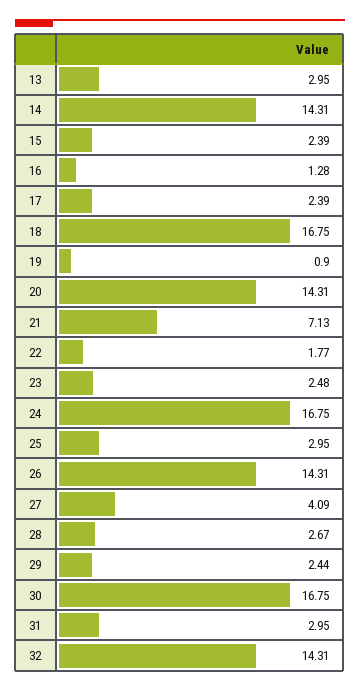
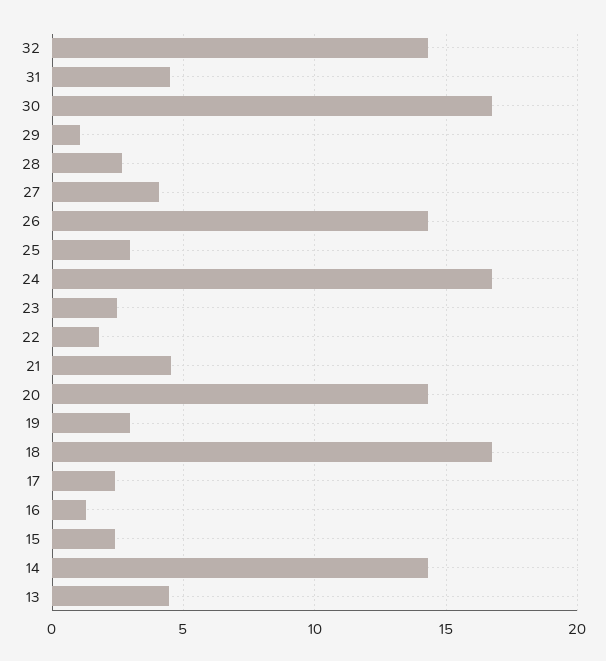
13: 2.95 -> 4.5
19: 0.9 -> 3
21: 7.13 -> 4.5
29: 2.44 -> 1
31: 2.95 -> 4.5

